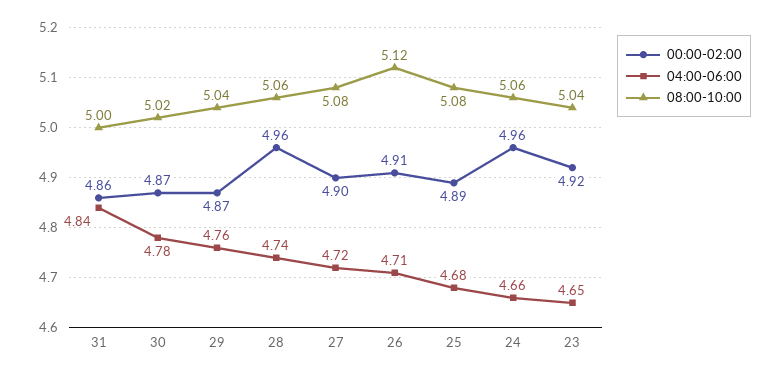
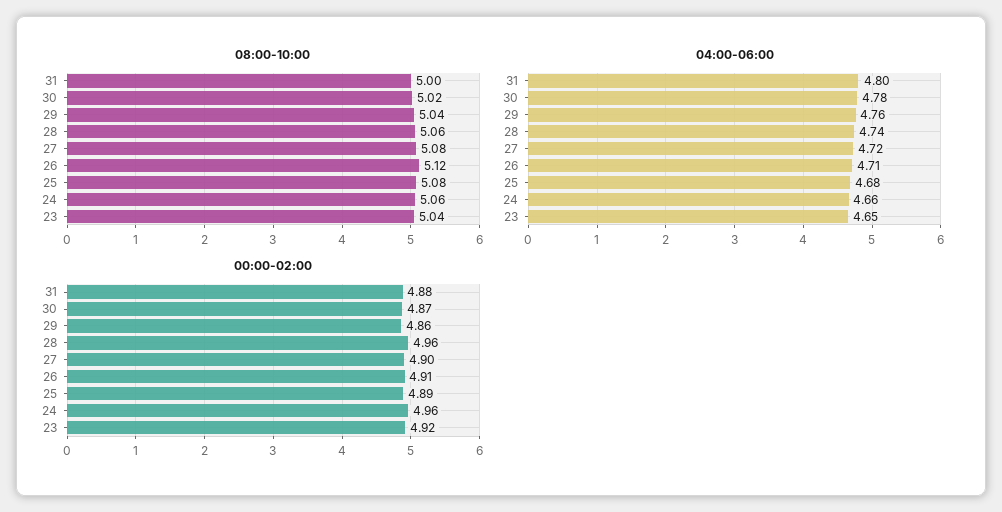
00:00-02:00, 31: 4.86 -> 4.88
04:00-06:00, 31: 4.84 -> 4.8
00:00-02:00, 29: 4.87 -> 4.86

